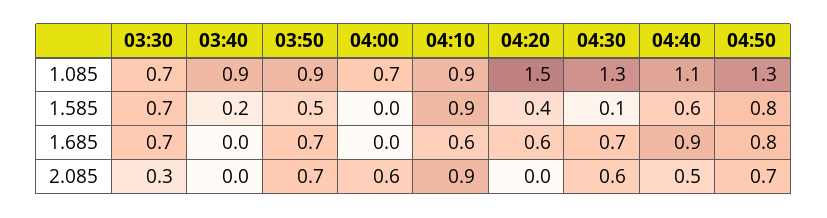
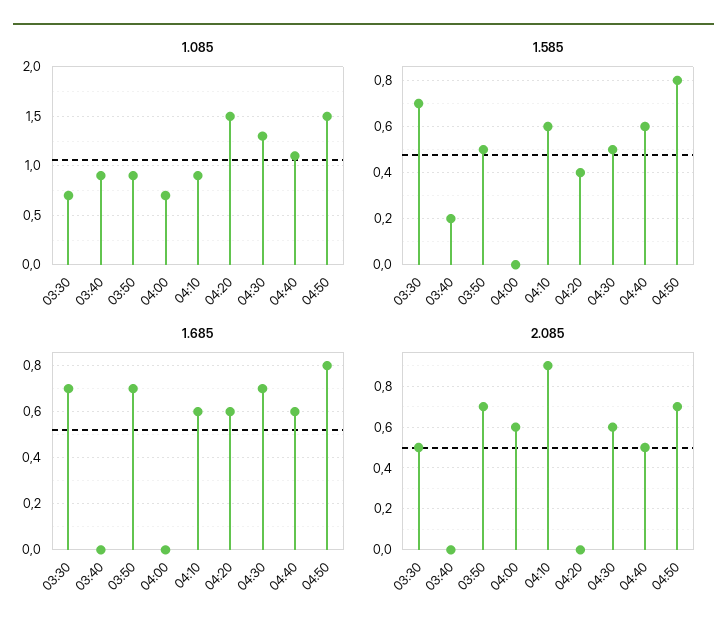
1.085, 04:50: 1.3 -> 1.5
1.585, 04:10: 0.9 -> 0.6
1.585, 04:30: 0.1 -> 0.5
1.685, 04:40: 0.9 -> 0.6
2.085, 03:30: 0.3 -> 0.5

